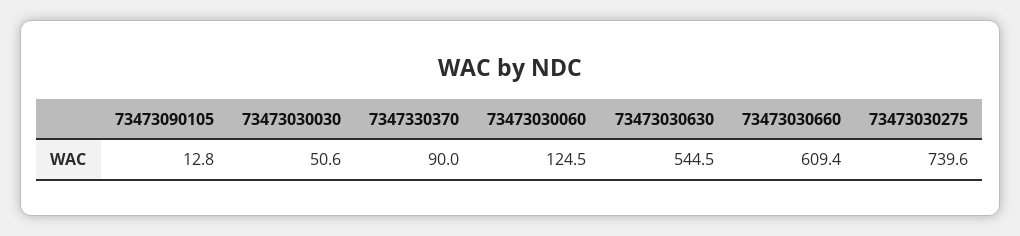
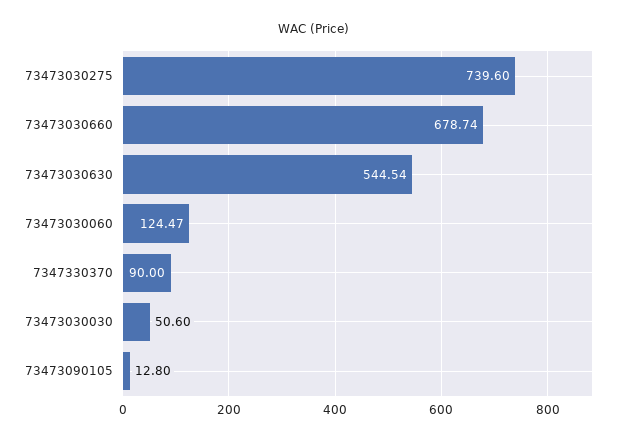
73473030660: 609.4 -> 678.74

